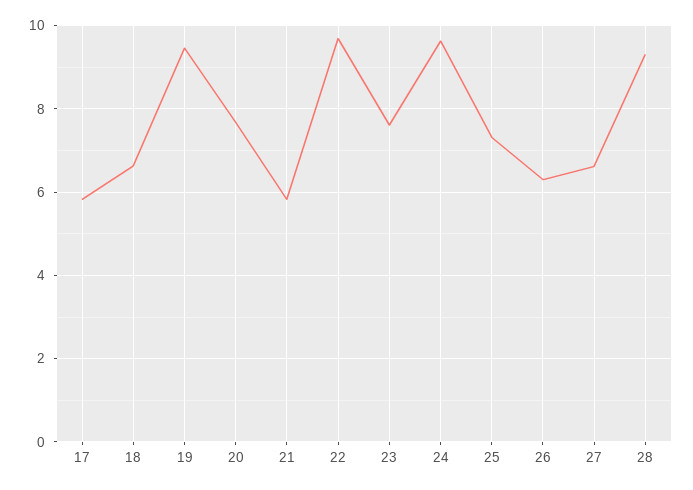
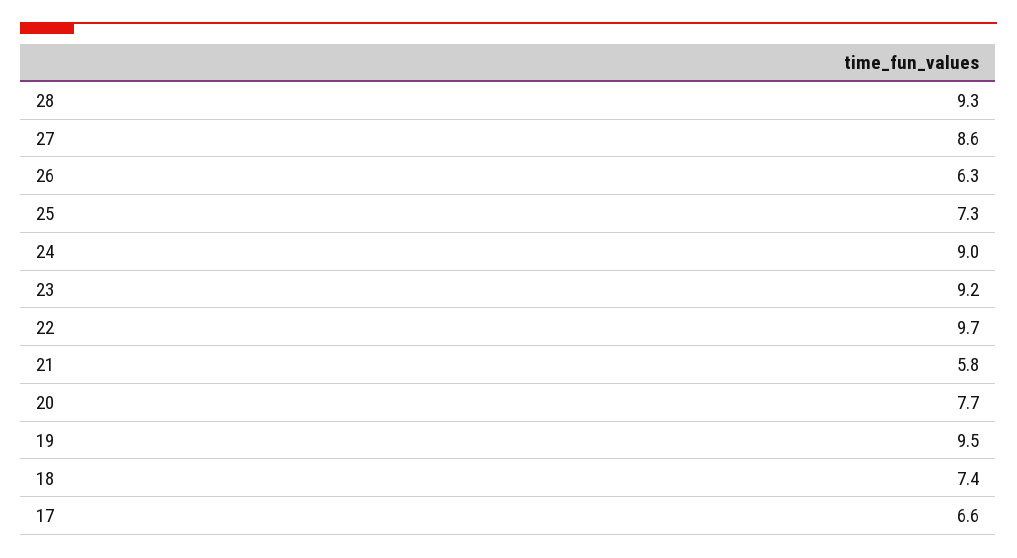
17: 5.8 -> 6.6
18: 6.6 -> 7.4
23: 7.6 -> 9.2
24: 9.6 -> 9
27: 6.6 -> 8.6

